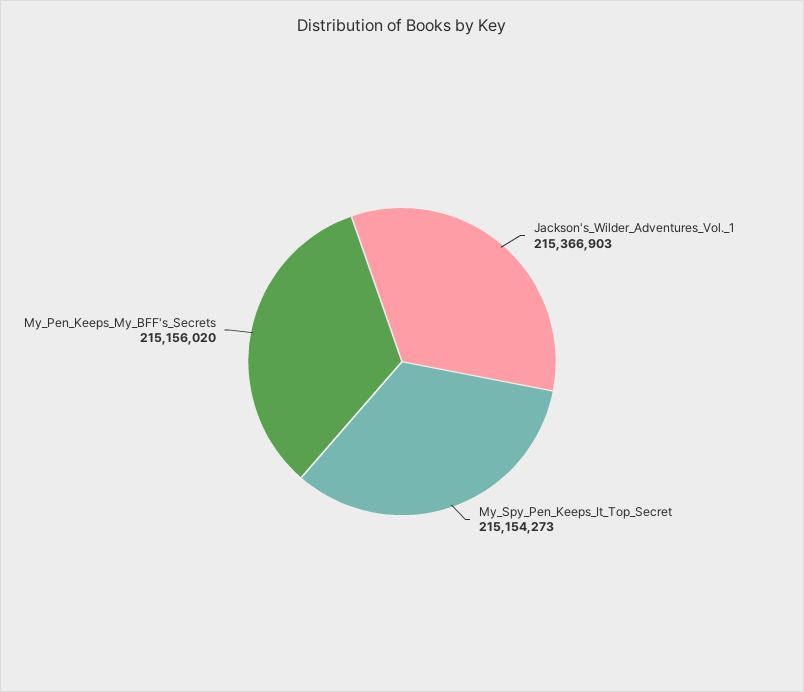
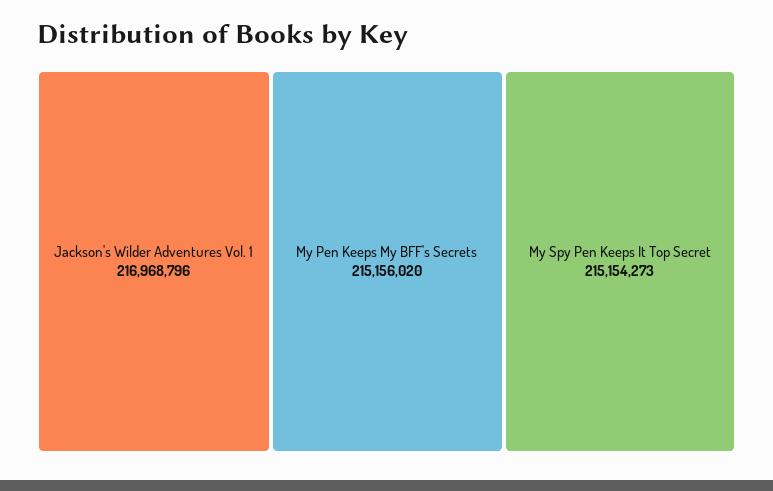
Jackson's_Wilder_Adventures_Vol._1: 215366903 -> 216968796

